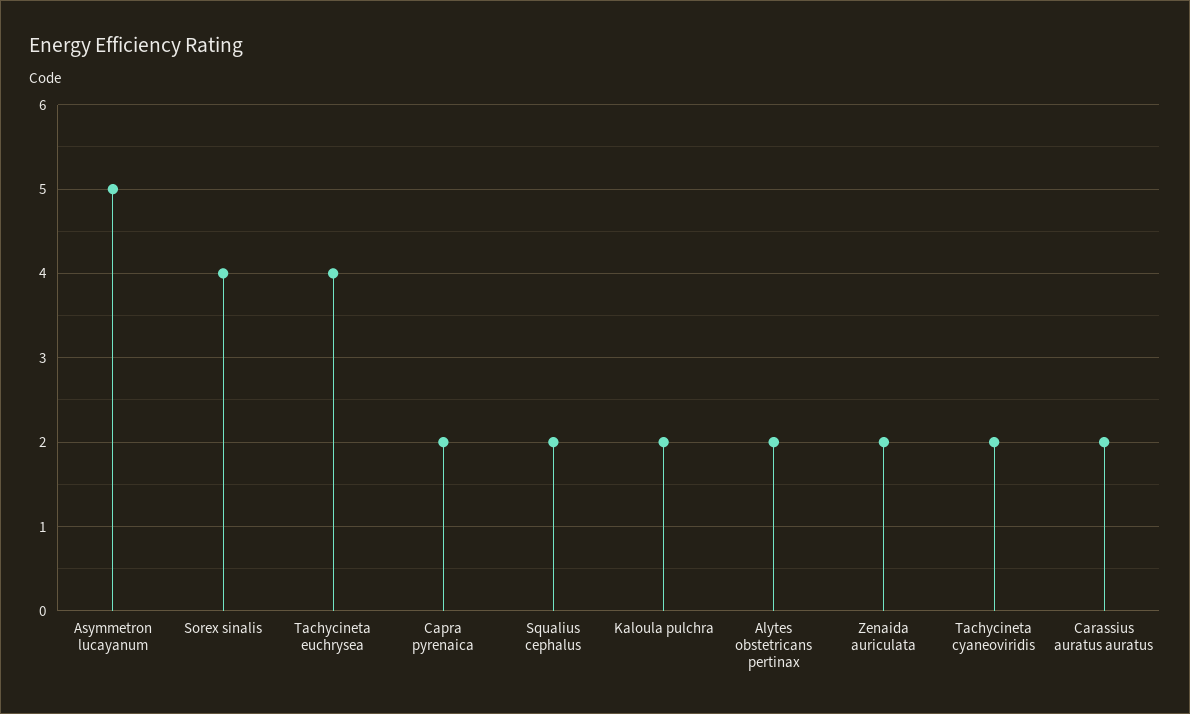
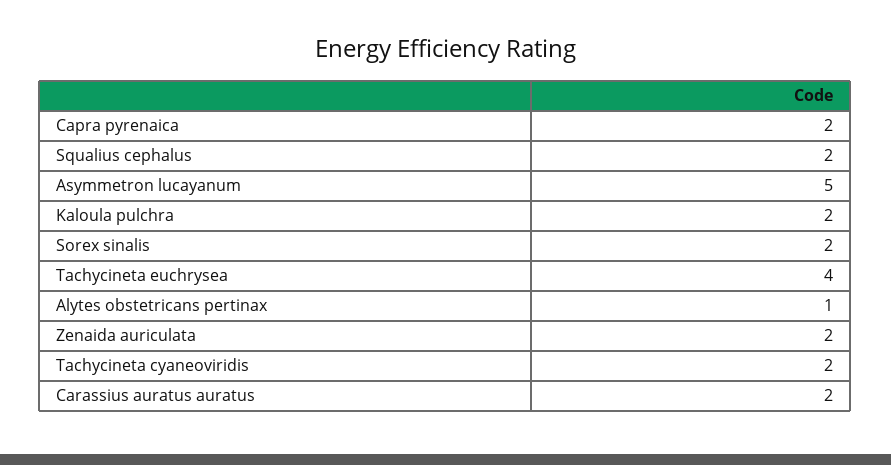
Sorex sinalis: 4 -> 2
Alytes obstetricans pertinax: 2 -> 1

